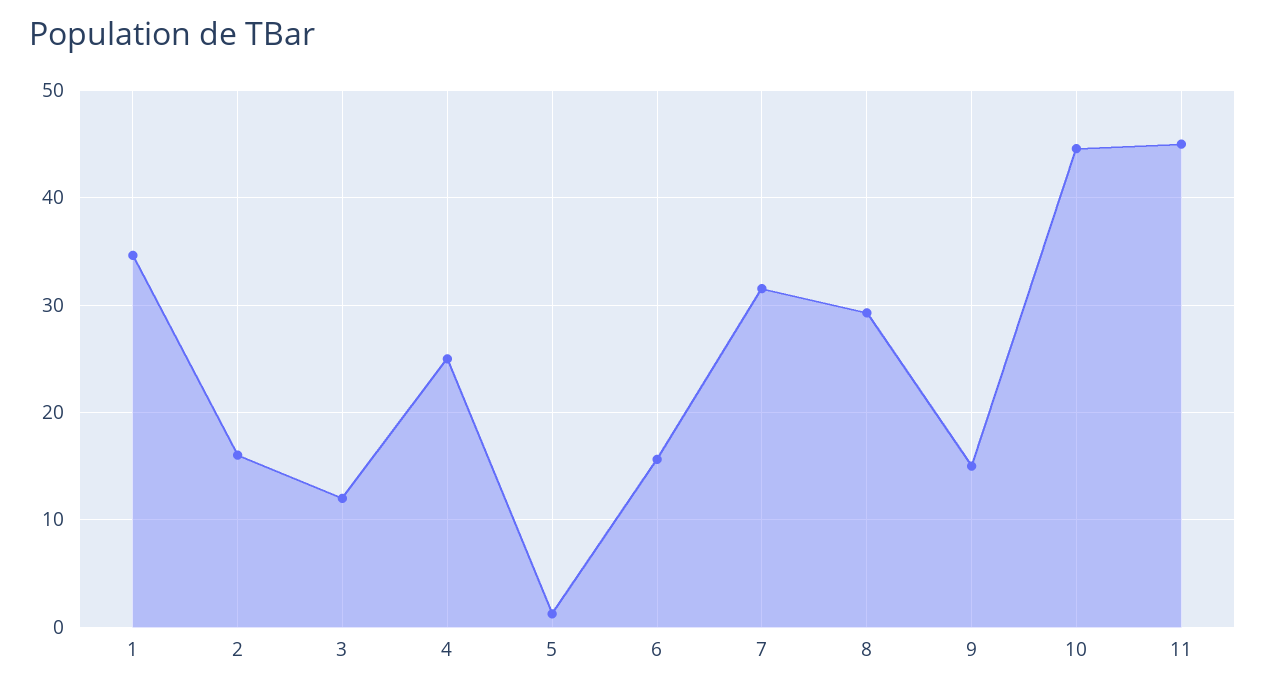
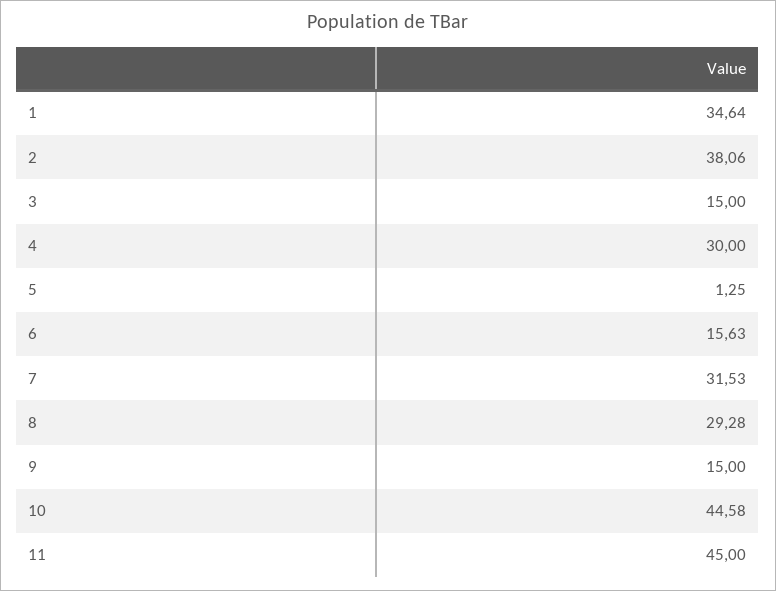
2: 16 -> 38.06
3: 12 -> 15
4: 25 -> 30

